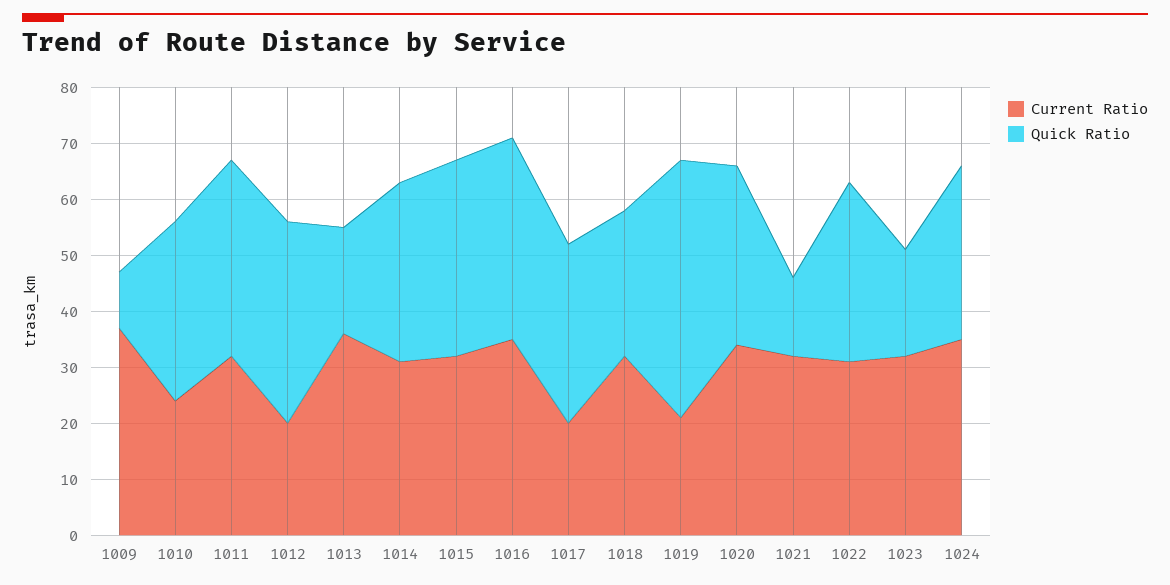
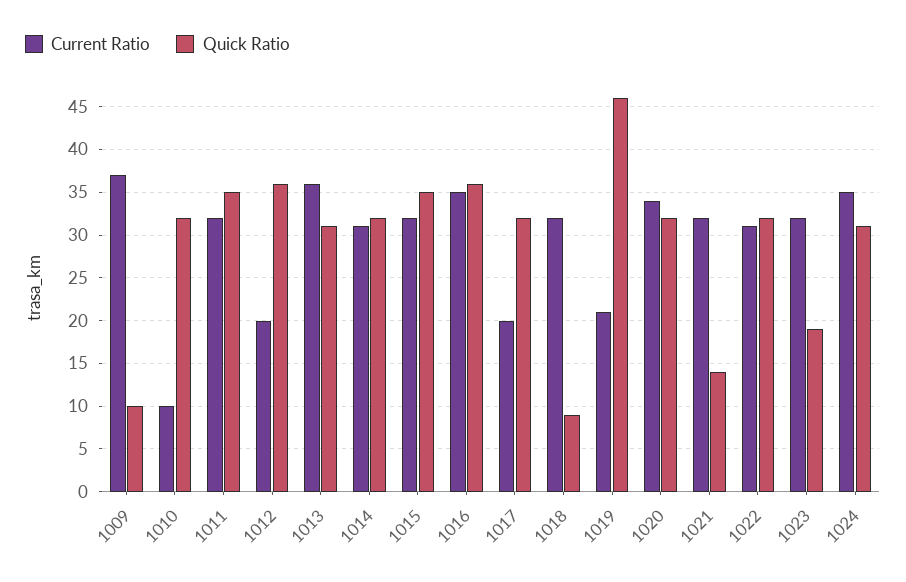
Current Ratio, 1010: 25 -> 10
Quick Ratio, 1013: 20 -> 31
Quick Ratio, 1018: 25 -> 9

